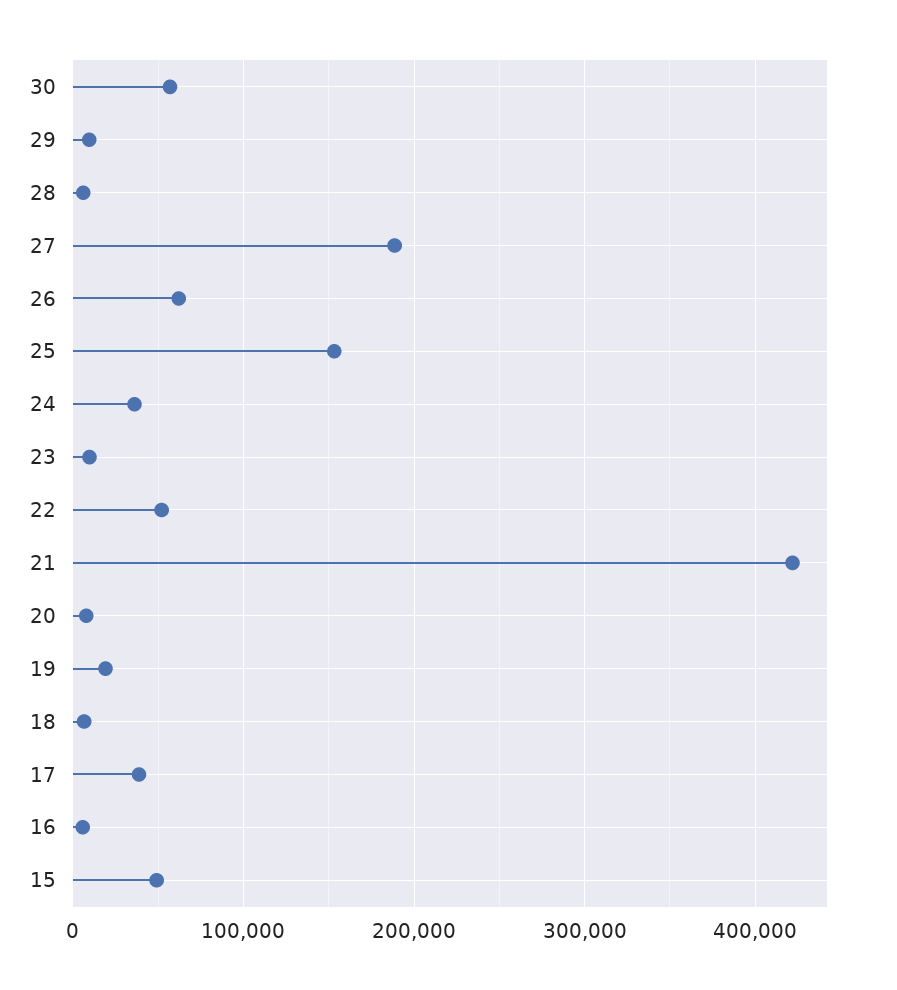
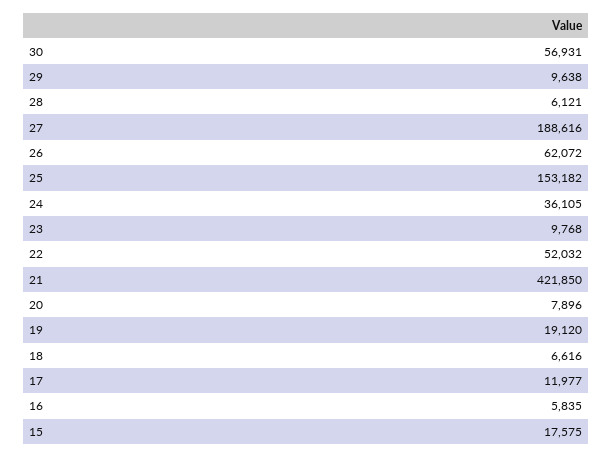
17: 40000 -> 11977
15: 50000 -> 17575

